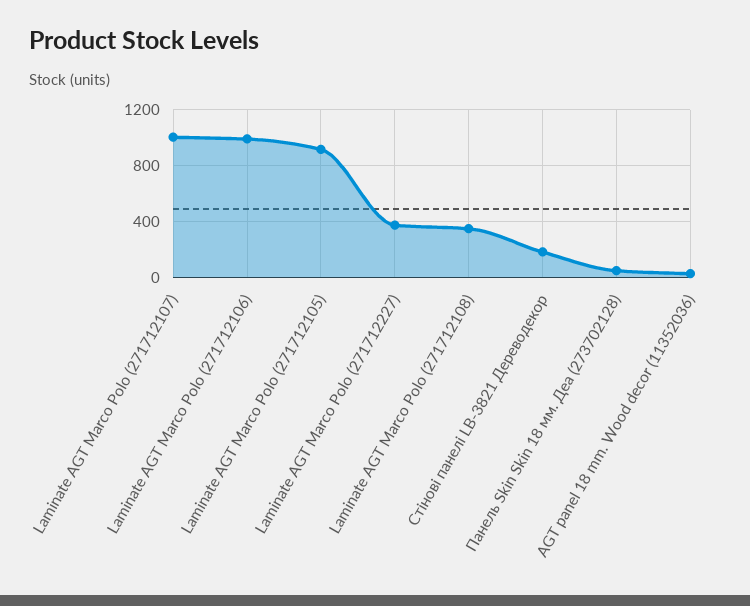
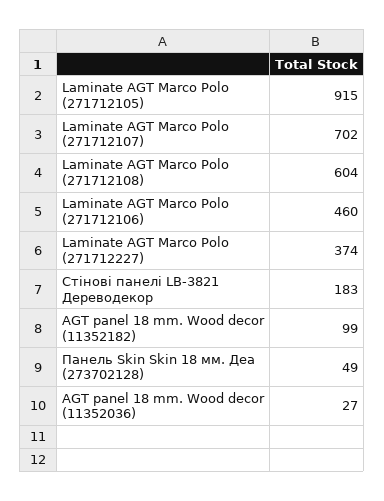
Laminate AGT Marco Polo (271712107): 1000 -> 702
Laminate AGT Marco Polo (271712106): 1000 -> 460
Laminate AGT Marco Polo (271712108): 350 -> 604
AGT panel 18 mm. Wood decor (11352182): none -> 99

